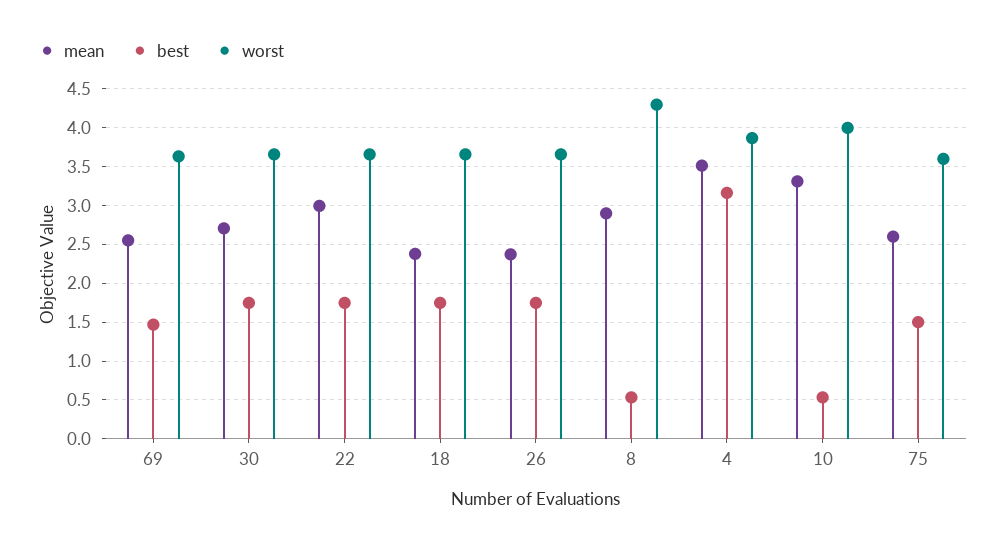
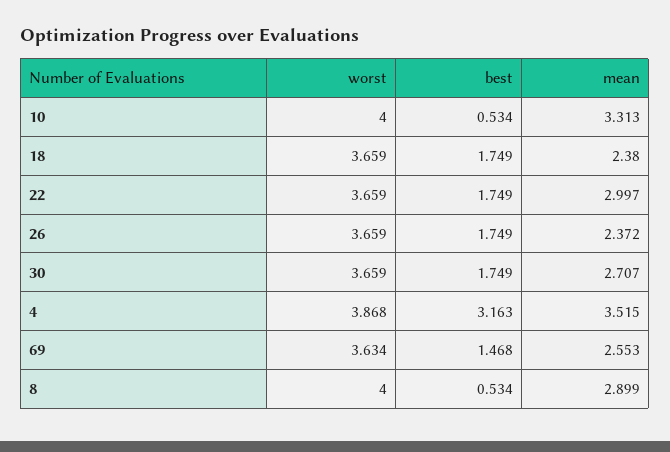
worst, 8: 4.3 -> 4
mean, 75: 2.6 -> none
best, 75: 1.5 -> none
worst, 75: 3.6 -> none

